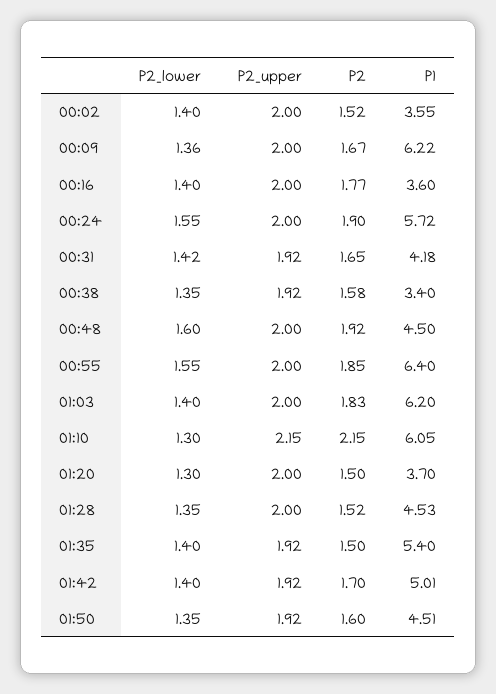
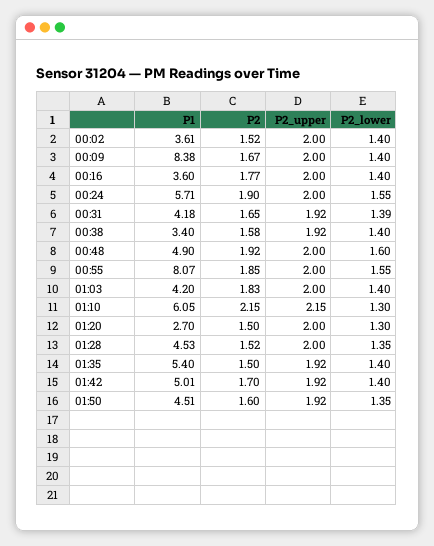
P1, 00:02: 3.55 -> 3.61
P2_lower, 00:09: 1.36 -> 1.4
P1, 00:09: 6.22 -> 8.38
P1, 00:24: 5.72 -> 5.71
P2_lower, 00:31: 1.42 -> 1.39
P2_lower, 00:38: 1.35 -> 1.4
P1, 00:48: 4.5 -> 4.9
P1, 00:55: 6.4 -> 8.07
P1, 01:03: 6.2 -> 4.2
P1, 01:20: 3.7 -> 2.7

